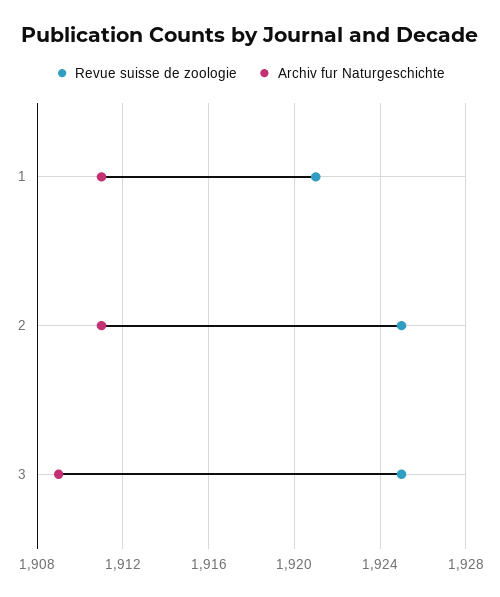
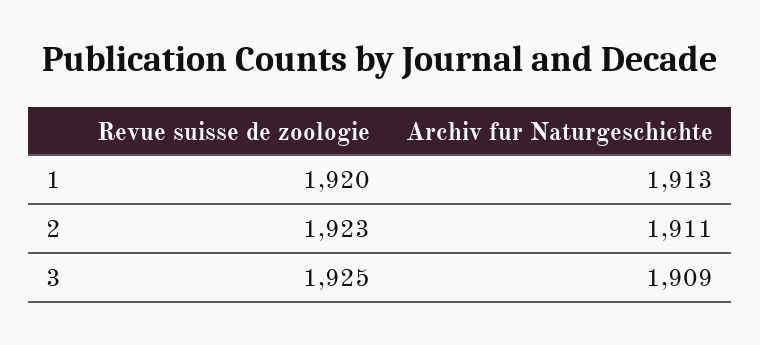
Revue suisse de zoologie, 1: 1921 -> 1920
Archiv fur Naturgeschichte, 1: 1911 -> 1913
Revue suisse de zoologie, 2: 1925 -> 1923

